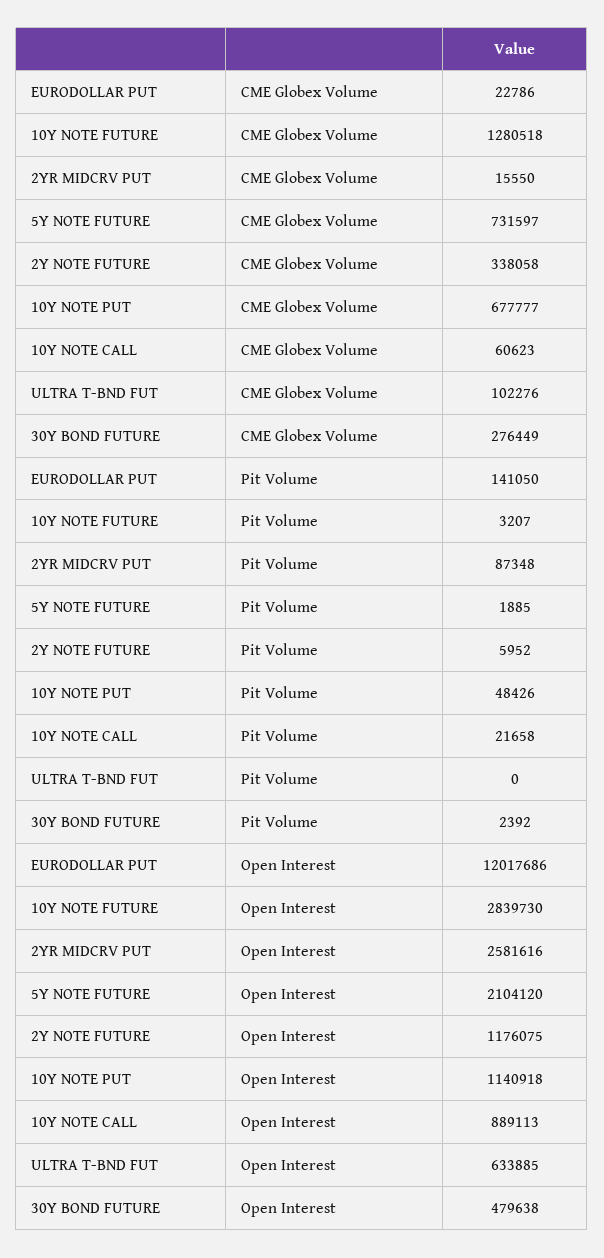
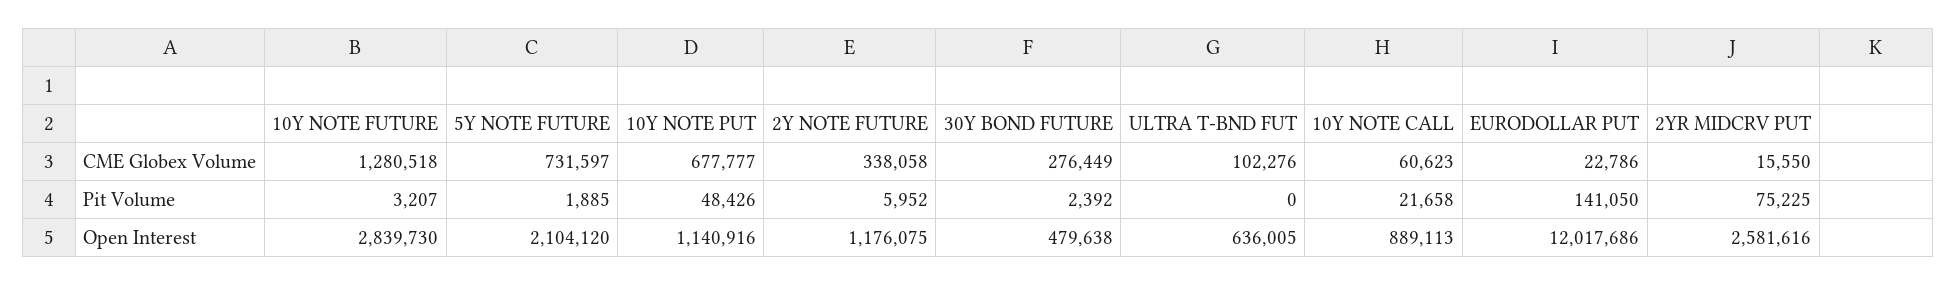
2YR MIDCRV PUT, Pit Volume: 87348 -> 75225
10Y NOTE PUT, Open Interest: 1140918 -> 1140916
ULTRA T-BND FUT, Open Interest: 633885 -> 636005

